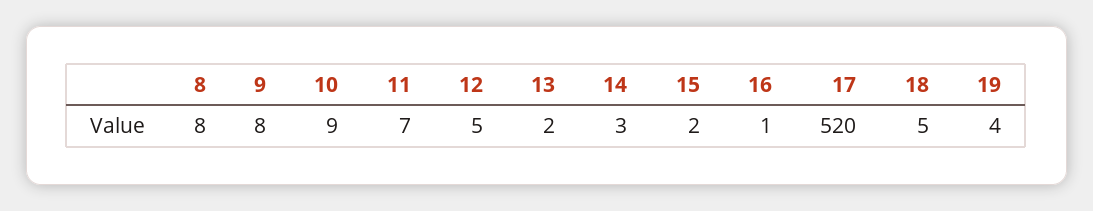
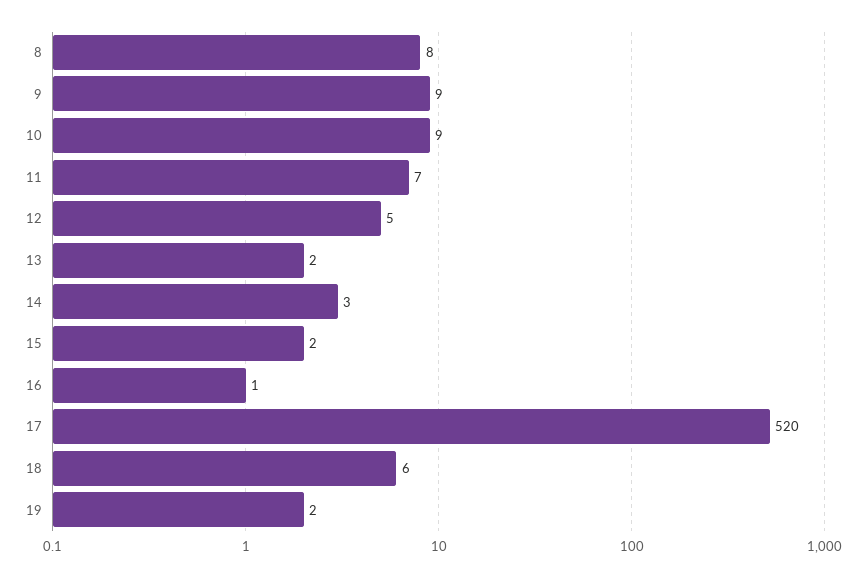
9: 8 -> 9
18: 5 -> 6
19: 4 -> 2

